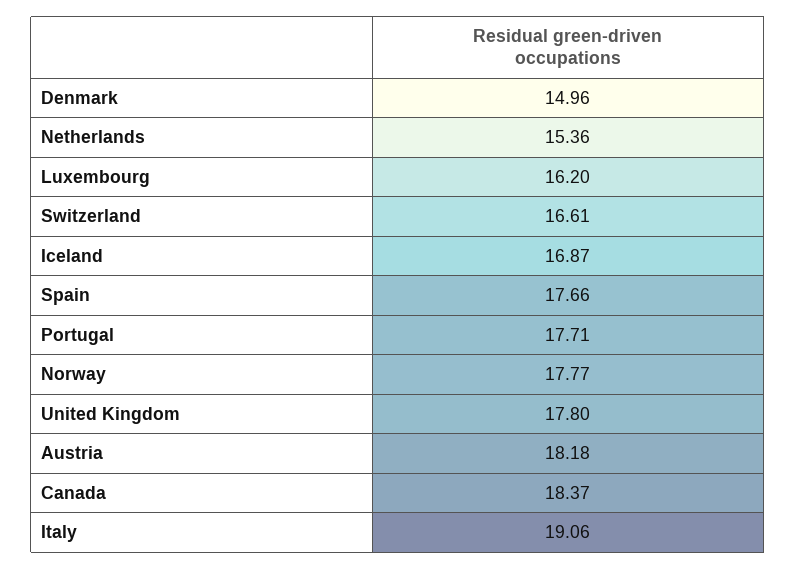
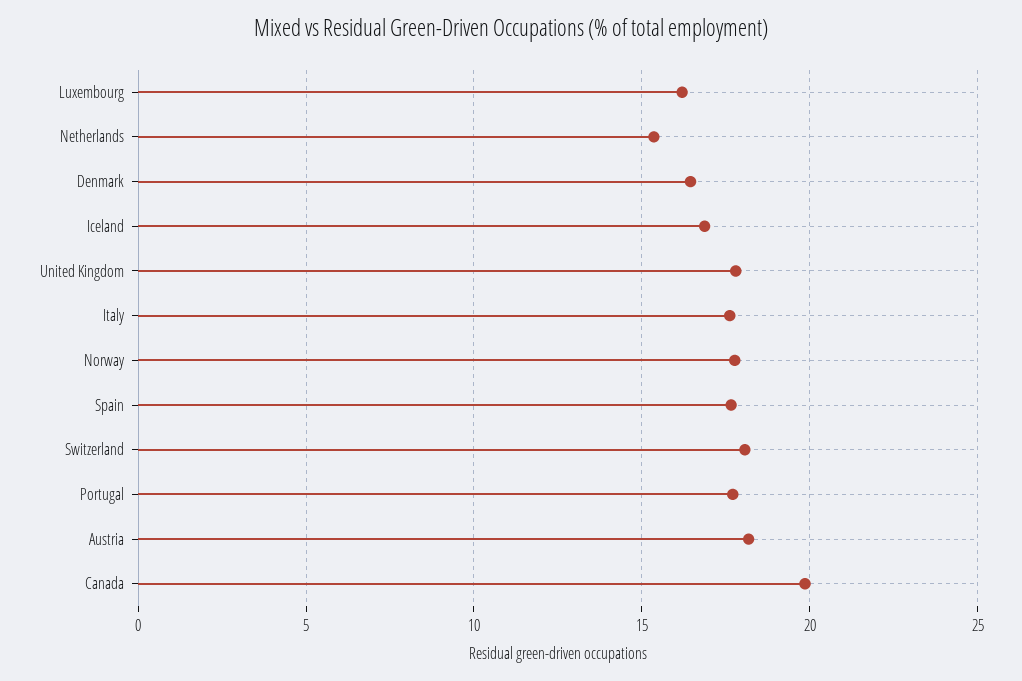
Denmark: 14.96 -> 16.5
Switzerland: 16.61 -> 18
Canada: 18.37 -> 20
Italy: 19.06 -> 17.5

